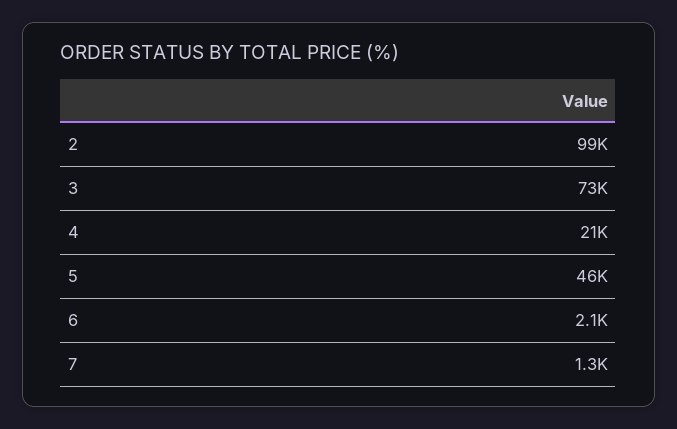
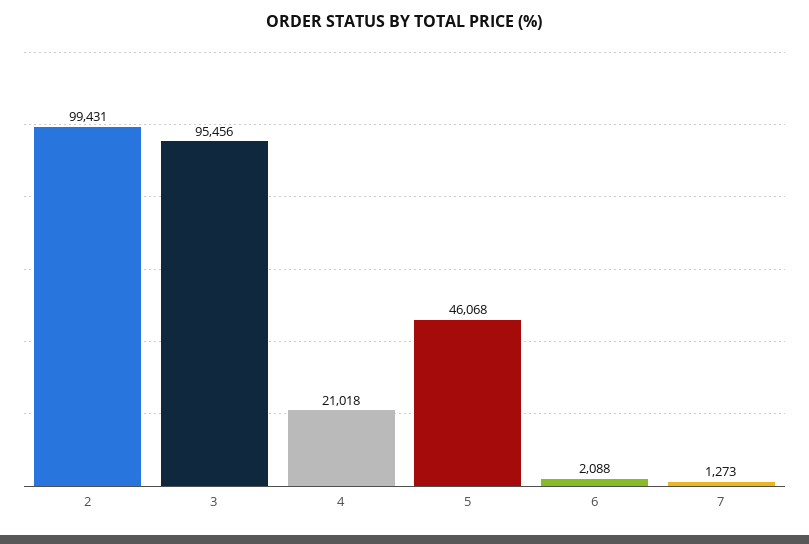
3: 73000 -> 95456

